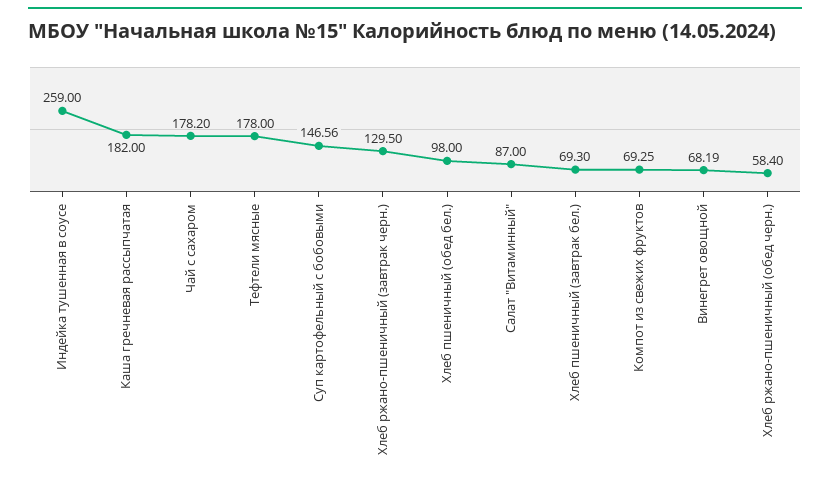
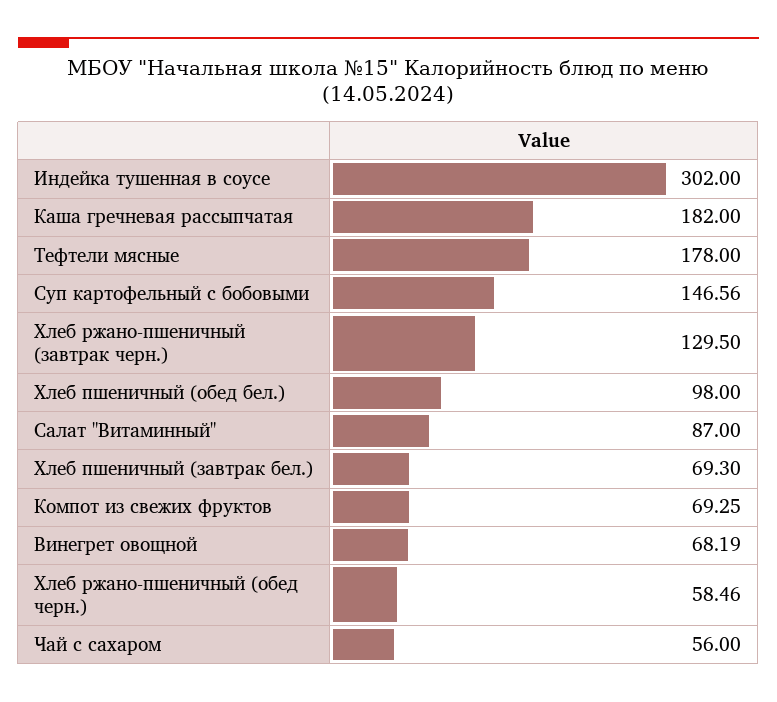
Индейка тушенная в соусе: 259 -> 302
Чай с сахаром: 178.2 -> 56
Хлеб ржано-пшеничный (обед черн.): 58.4 -> 58.46

